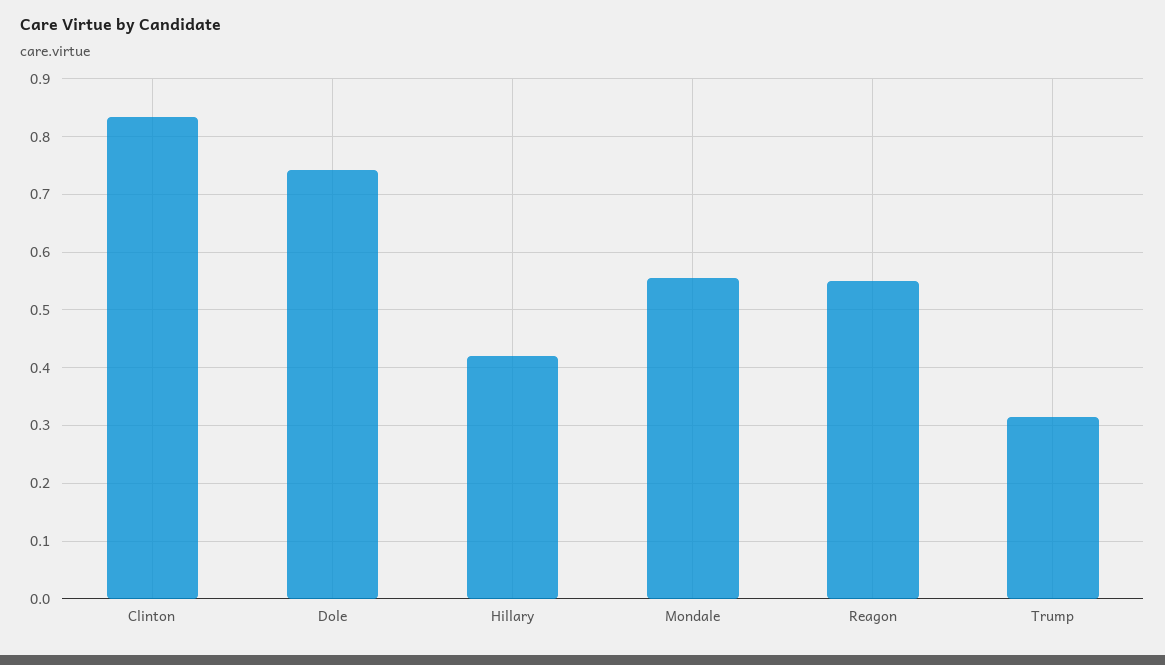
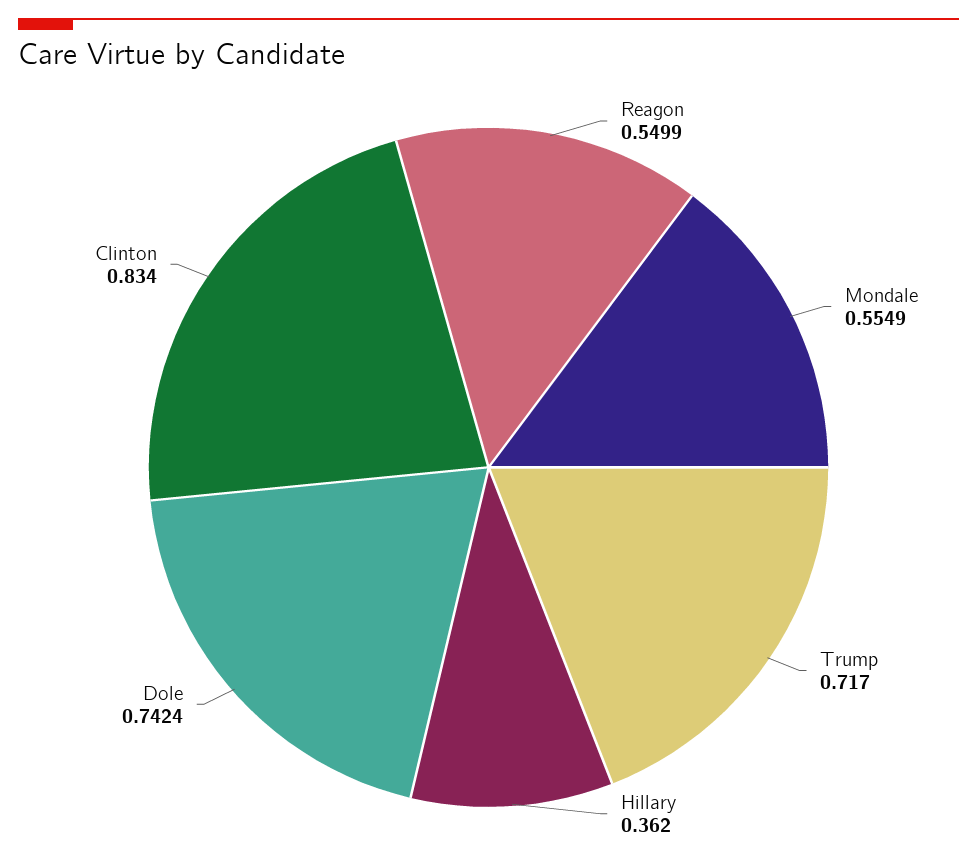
Hillary: 0.42 -> 0.362
Trump: 0.32 -> 0.717

